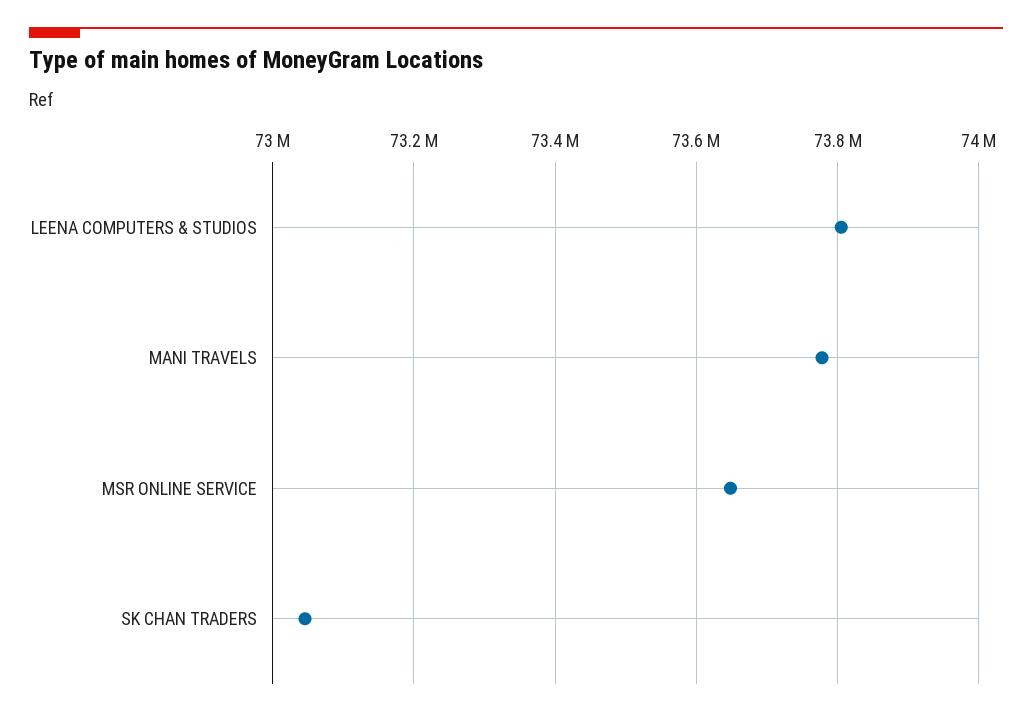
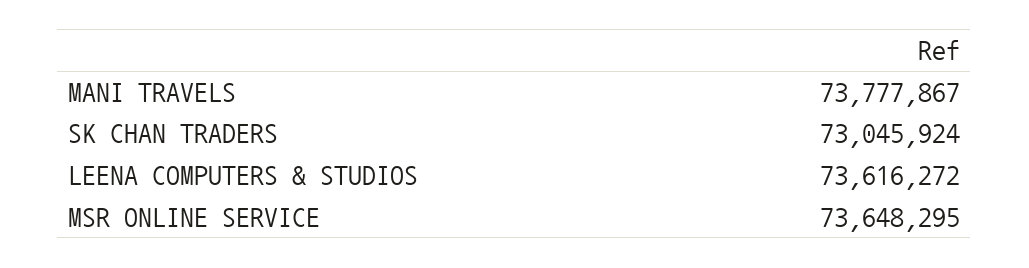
LEENA COMPUTERS & STUDIOS: 73800000 -> 73616272

